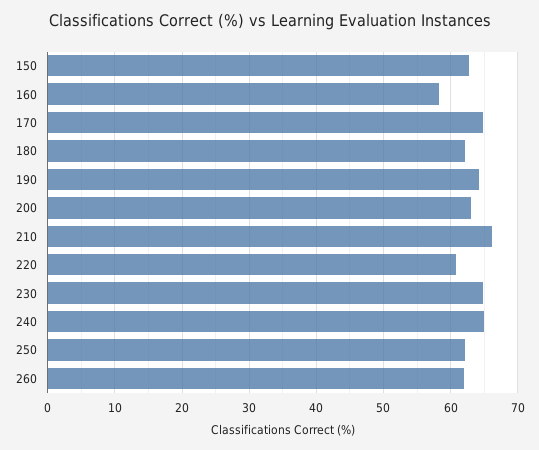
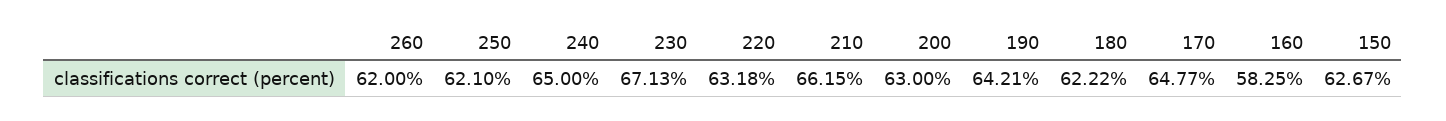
220: 61 -> 63.18
230: 65 -> 67.13

